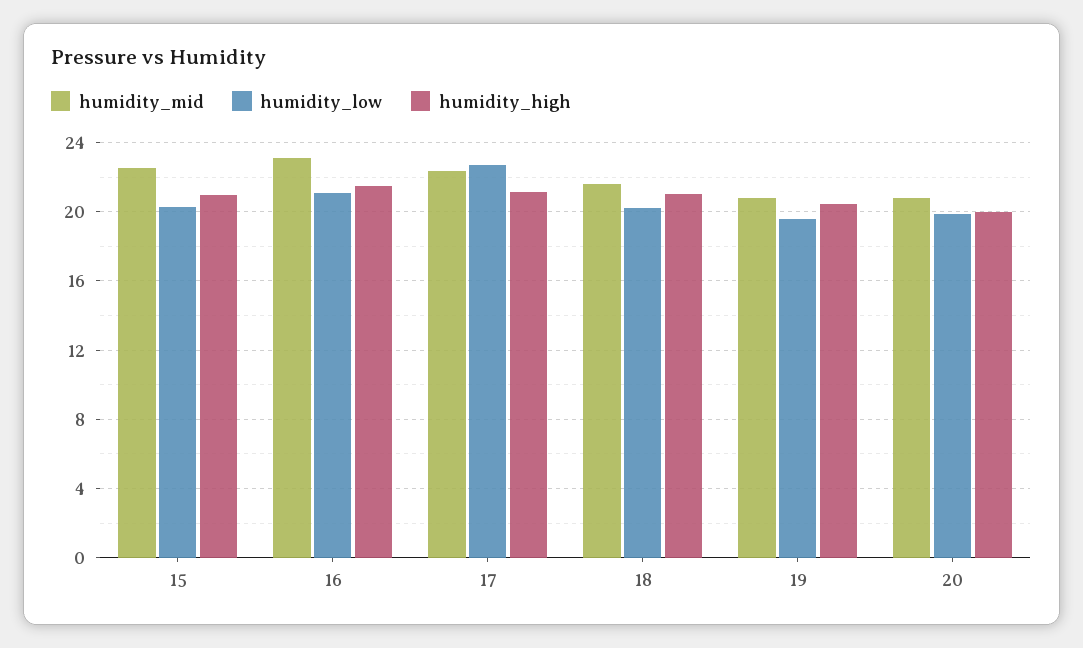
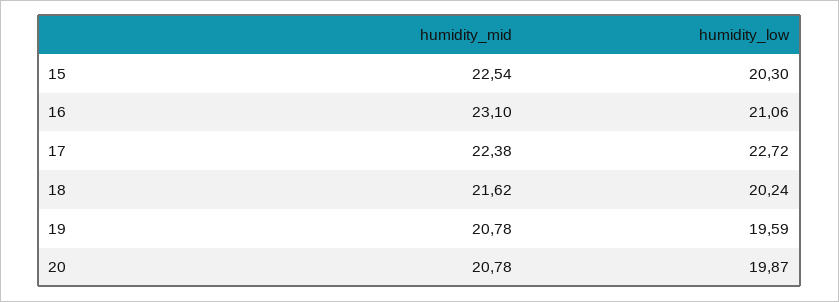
humidity_high, 15: 21 -> none
humidity_high, 16: 21.5 -> none
humidity_high, 17: 21 -> none
humidity_high, 18: 21 -> none
humidity_high, 19: 20.5 -> none
humidity_high, 20: 20 -> none

